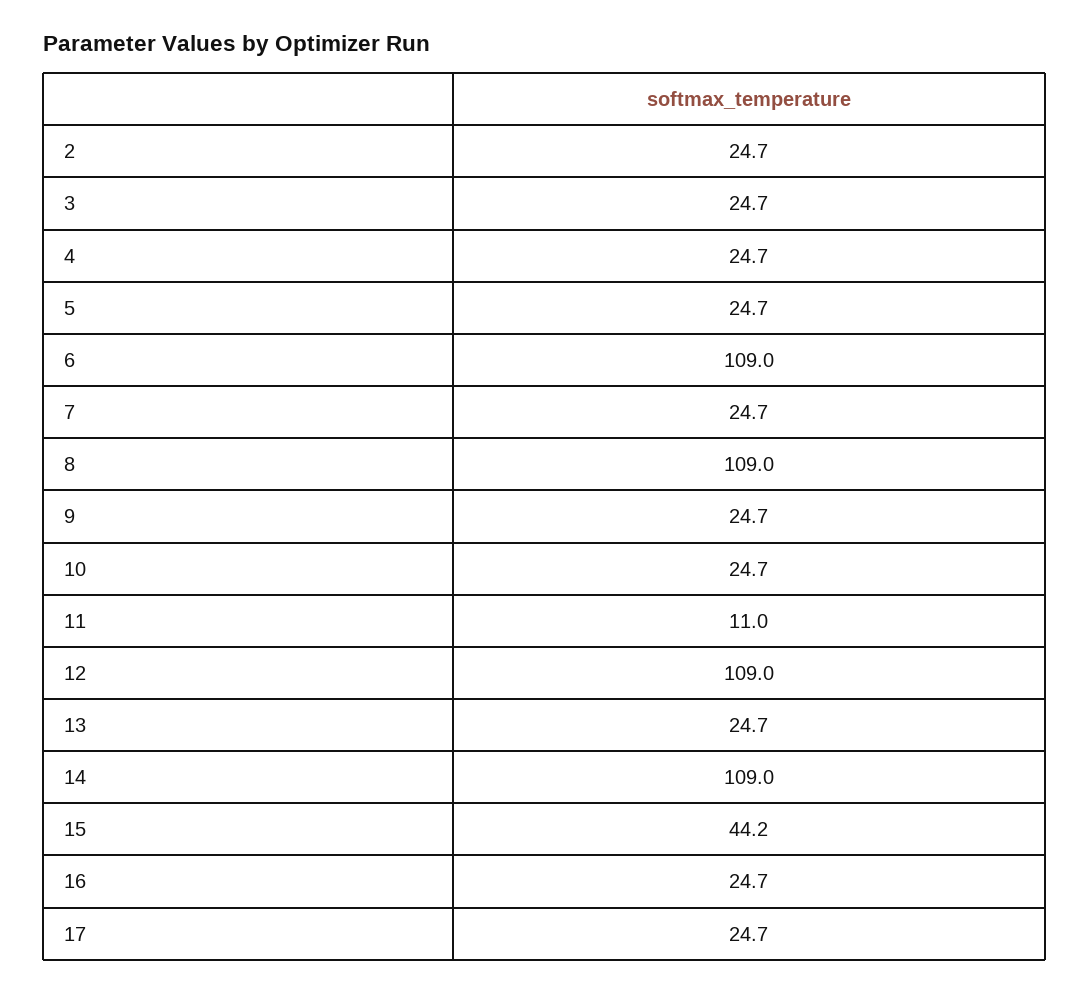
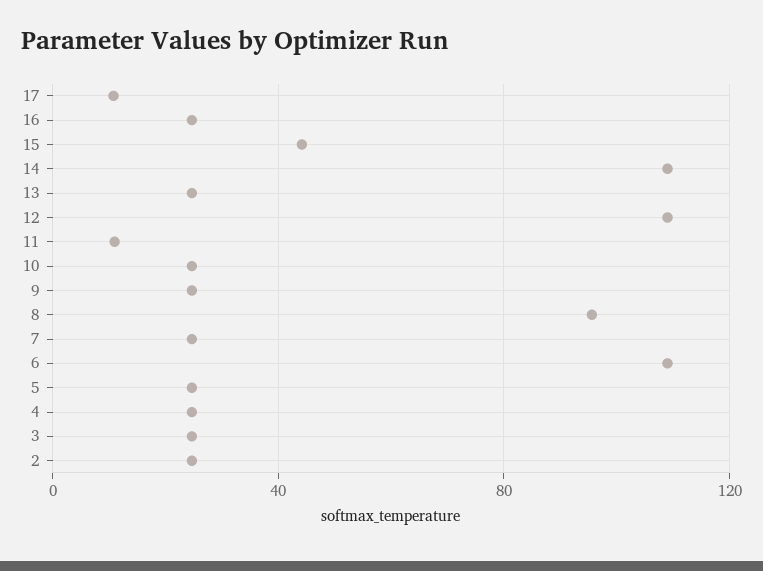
8: 109 -> 95
17: 24.7 -> 10

